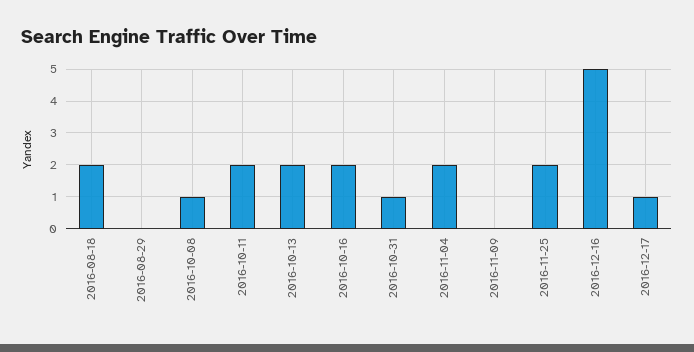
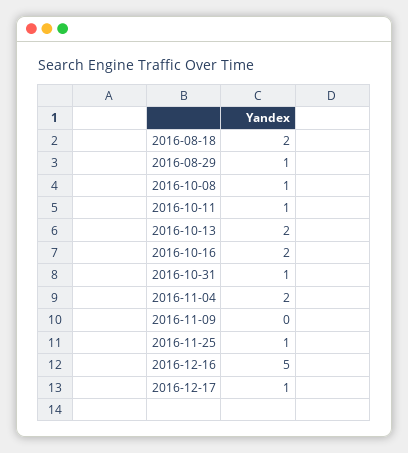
2016-08-29: 0 -> 1
2016-10-11: 2 -> 1
2016-11-25: 2 -> 1

